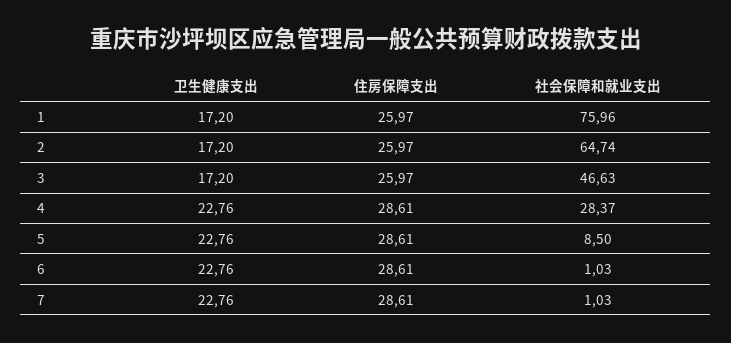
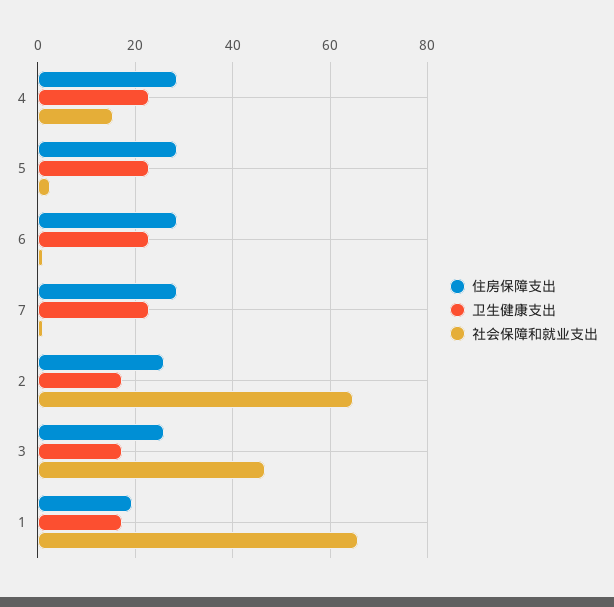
住房保障支出, 1: 25.97 -> 20
社会保障和就业支出, 1: 75.96 -> 66
社会保障和就业支出, 4: 28.37 -> 16
社会保障和就业支出, 5: 8.5 -> 2

